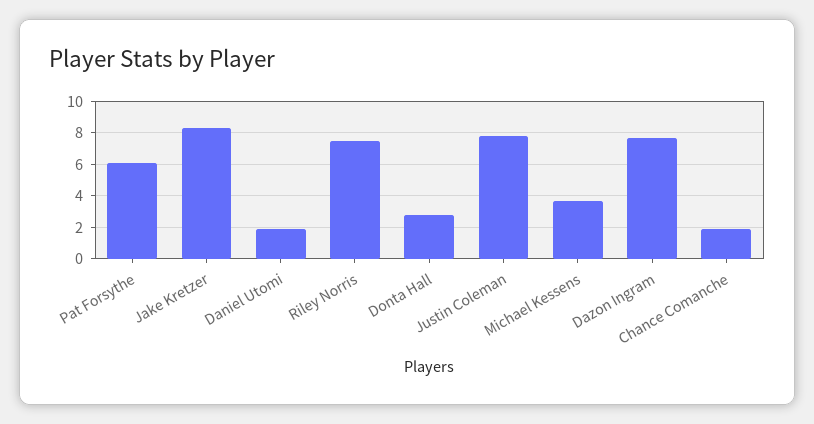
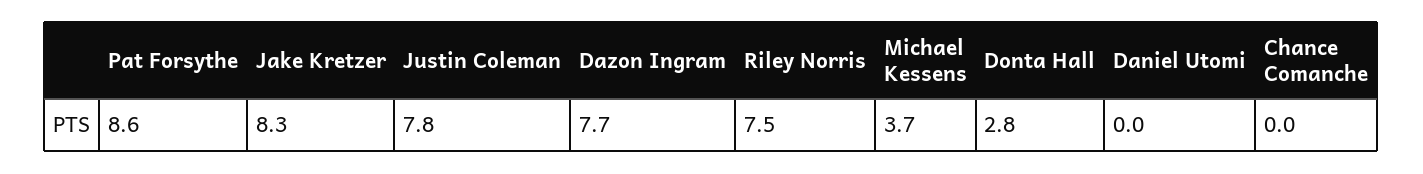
Pat Forsythe: 6 -> 8.6
Daniel Utomi: 2 -> 0
Chance Comanche: 2 -> 0

